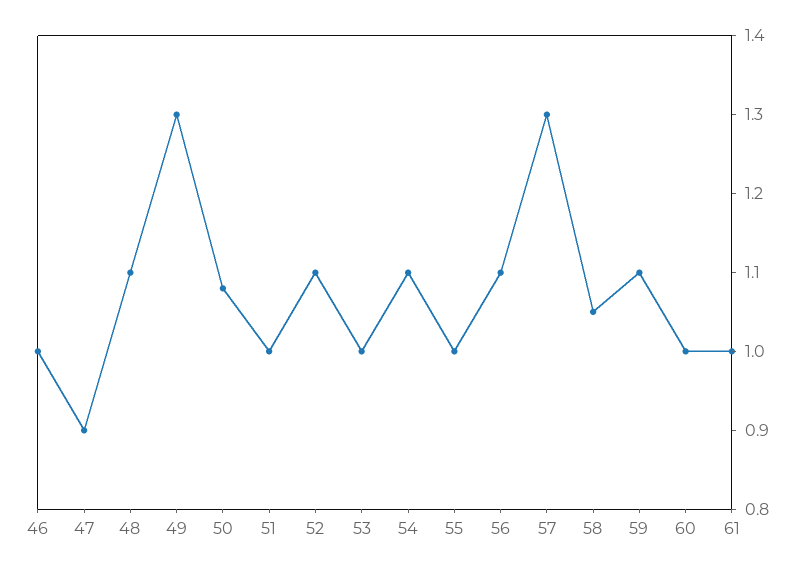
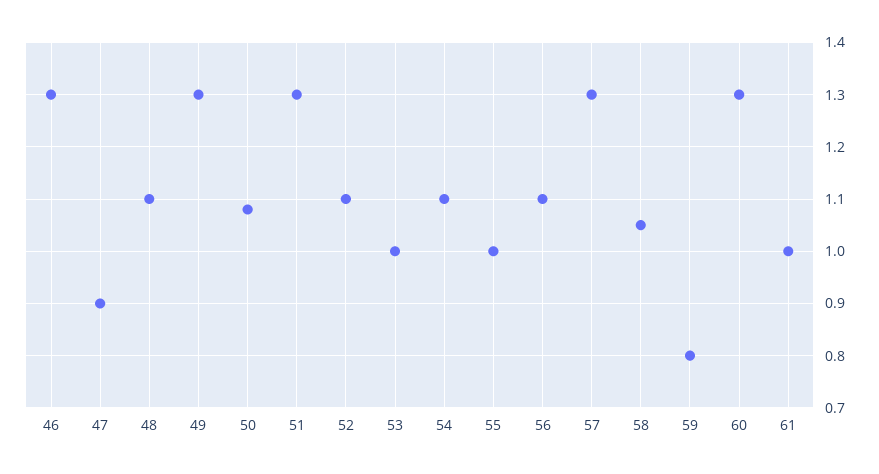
46: 1 -> 1.3
51: 1 -> 1.3
59: 1.1 -> 0.8
60: 1 -> 1.3

